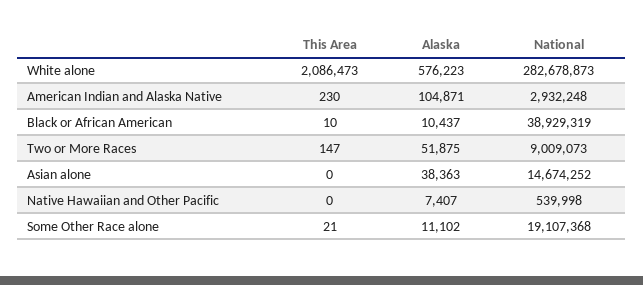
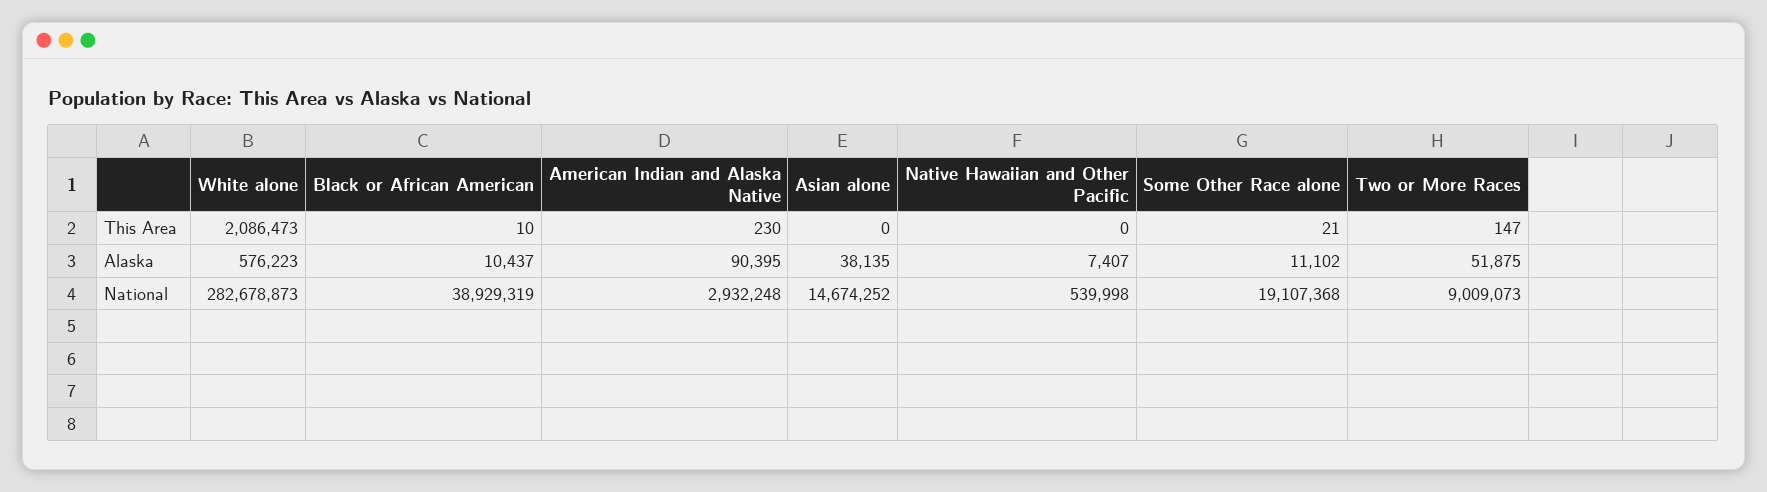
Alaska, American Indian and Alaska Native: 104871 -> 90395
Alaska, Asian alone: 38363 -> 38135

